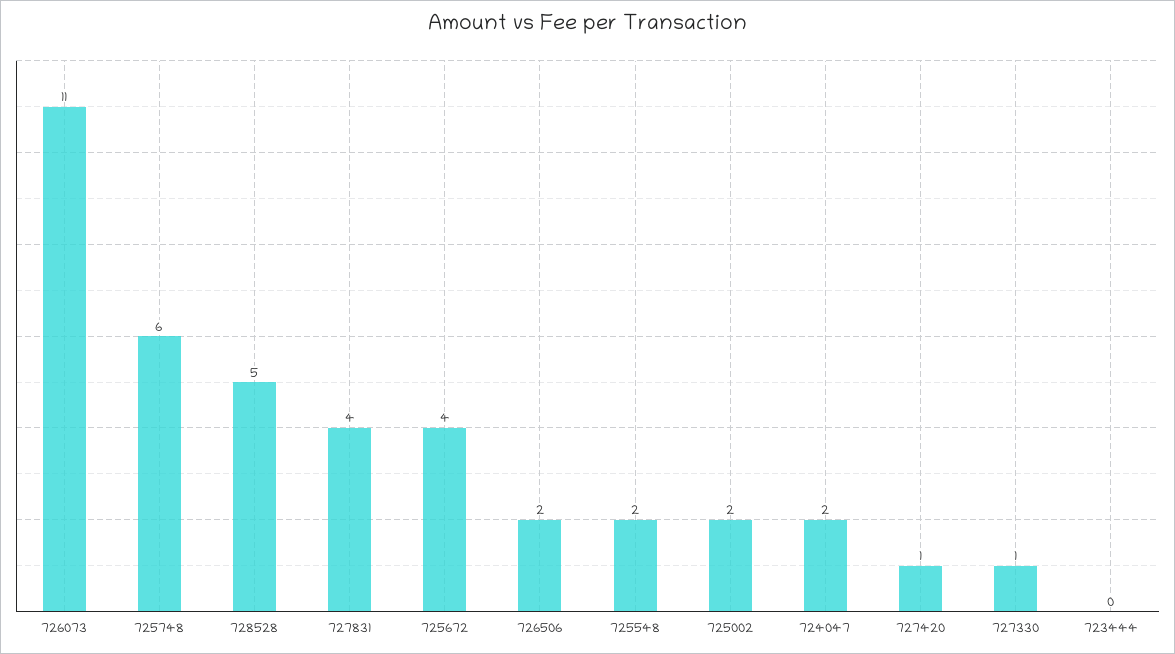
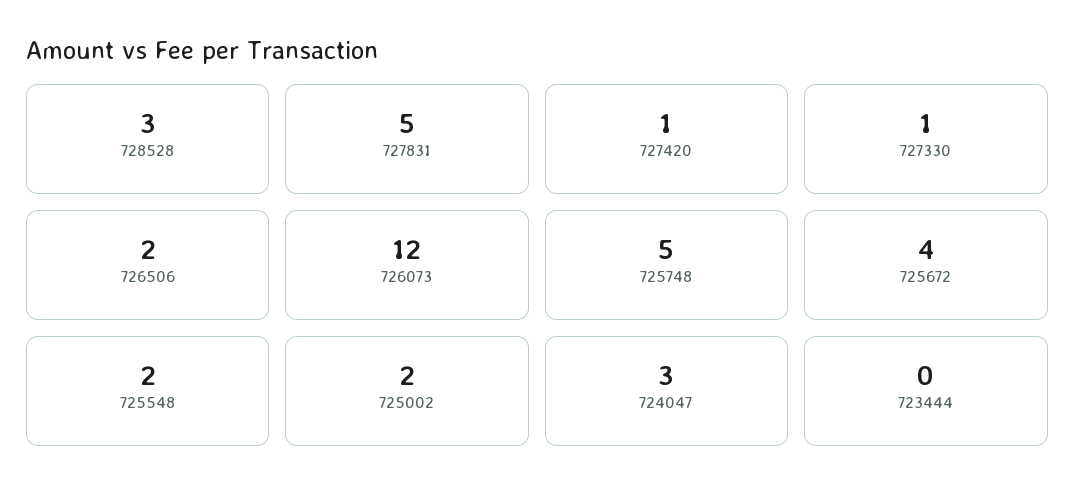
726073: 11 -> 12
725748: 6 -> 5
728528: 5 -> 3
727831: 4 -> 5
724047: 2 -> 3

